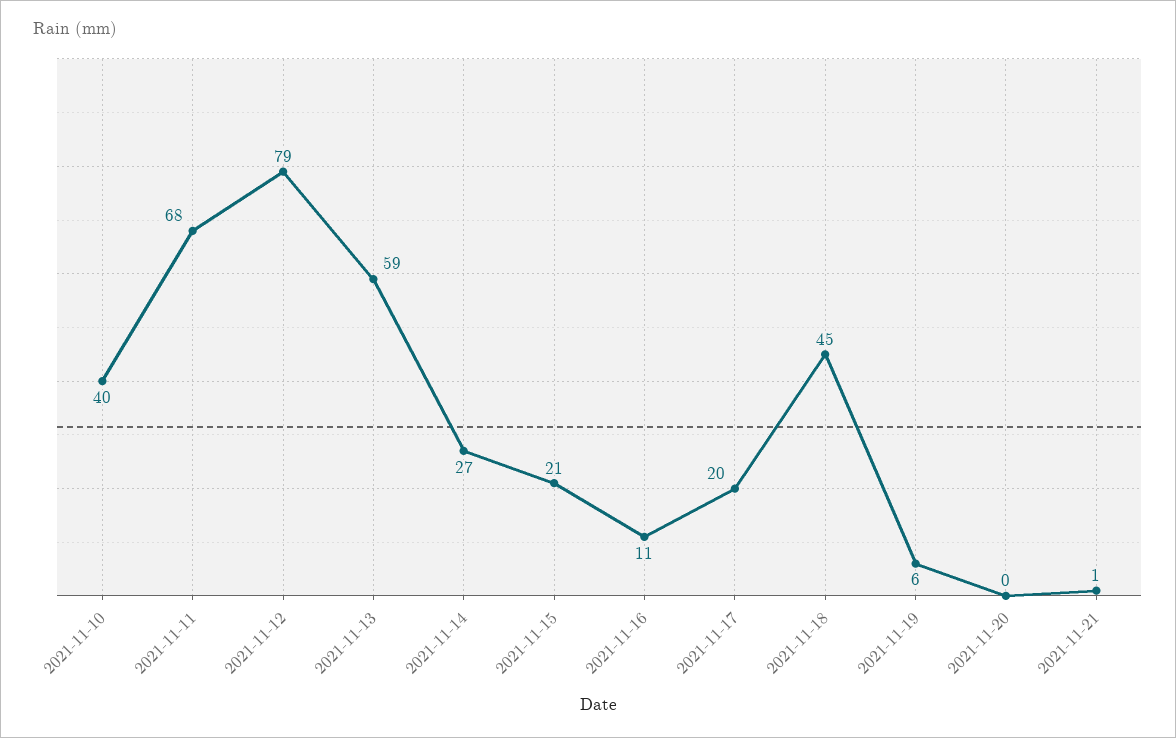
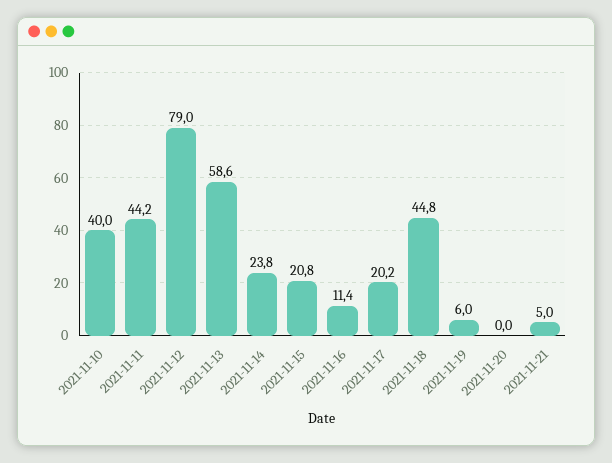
2021-11-11: 68 -> 44.2
2021-11-14: 27 -> 23.8
2021-11-21: 1 -> 5

